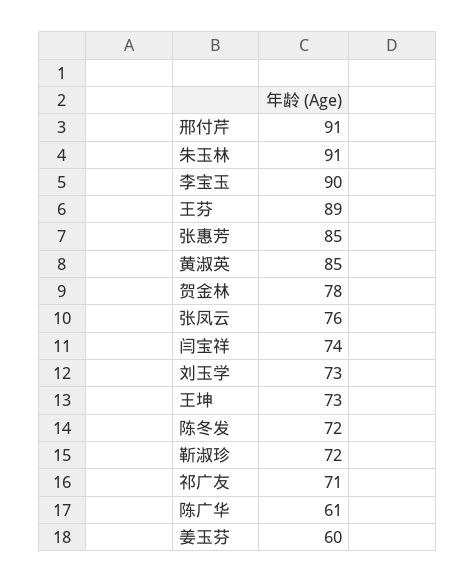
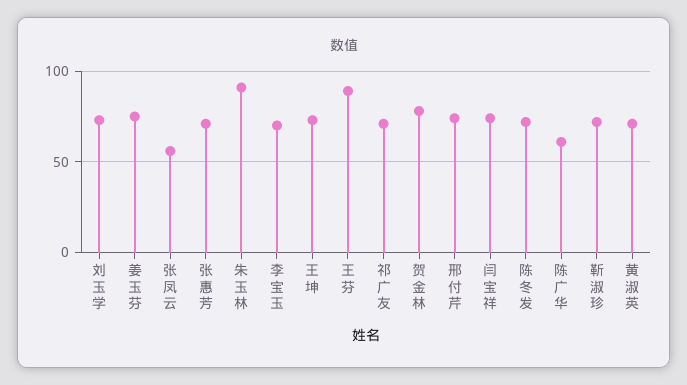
邢付芹: 91 -> 75
李宝玉: 90 -> 70
张惠芳: 85 -> 70
黄淑英: 85 -> 70
张凤云: 76 -> 55
姜玉芬: 60 -> 75

